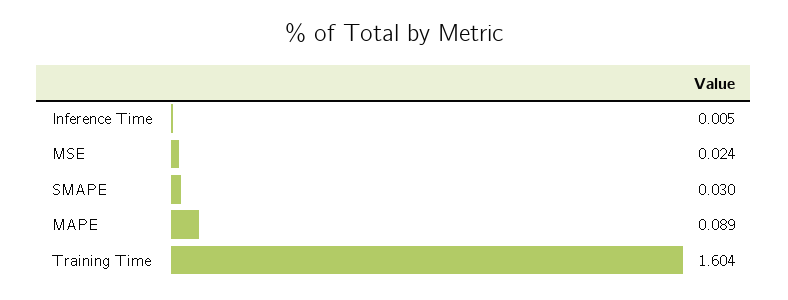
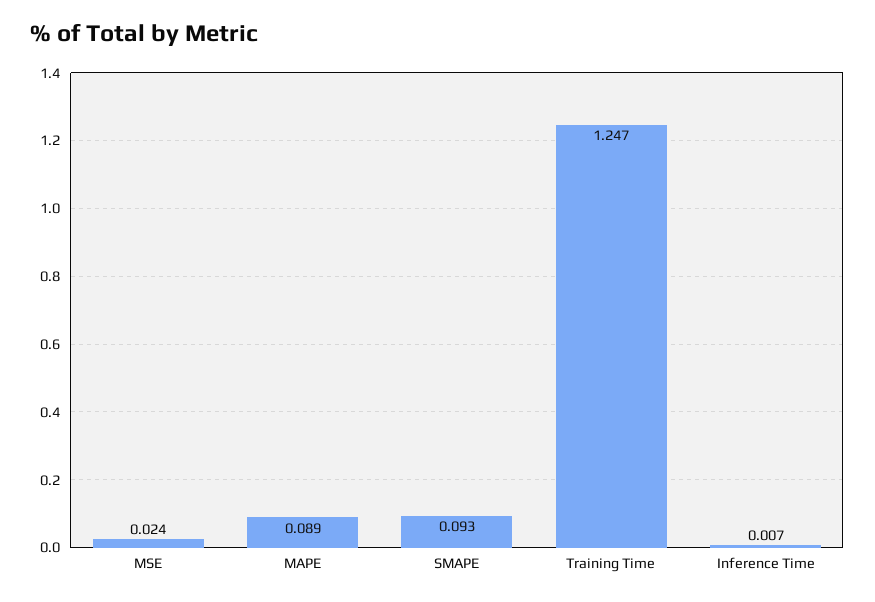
Inference Time: 0.005 -> 0.007
SMAPE: 0.03 -> 0.093
Training Time: 1.604 -> 1.247

